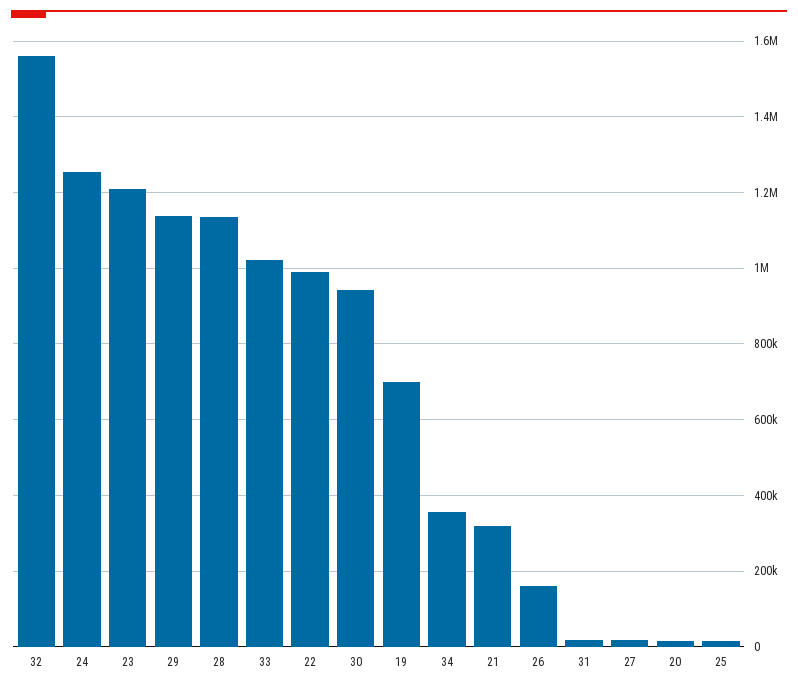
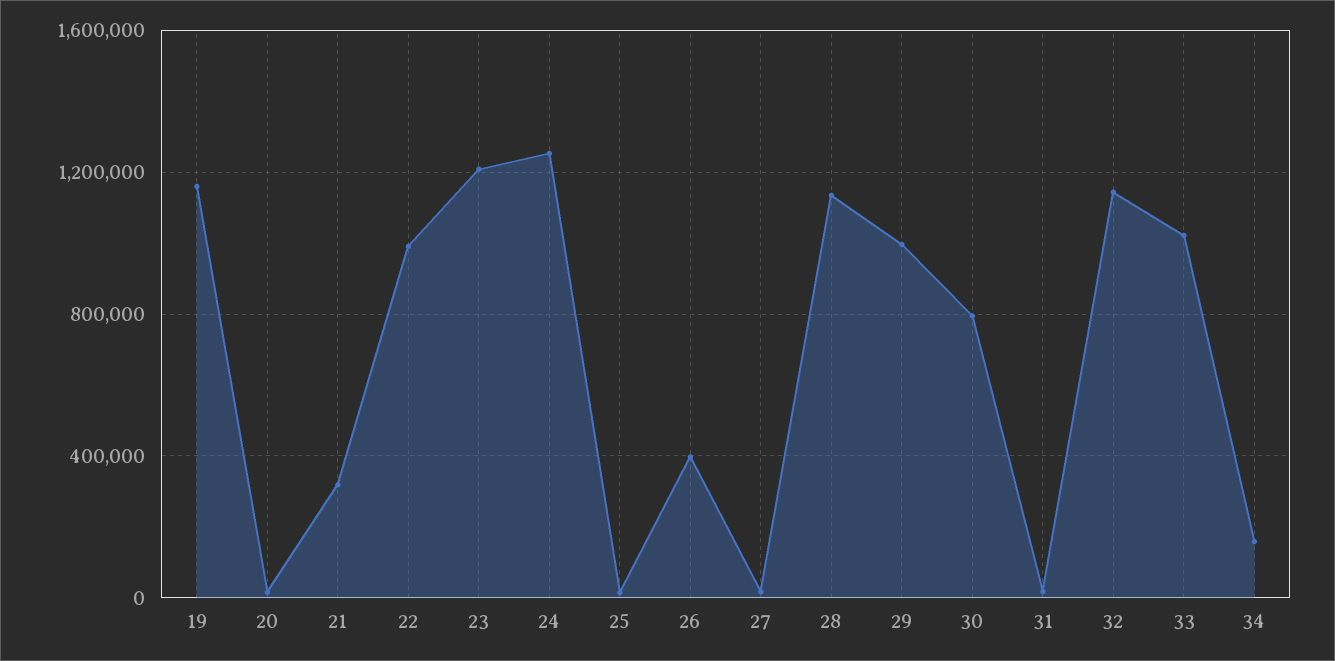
32: 1560000 -> 1150000
29: 1140000 -> 1000000
30: 940000 -> 800000
19: 700000 -> 1150000
34: 360000 -> 150000
26: 160000 -> 400000

